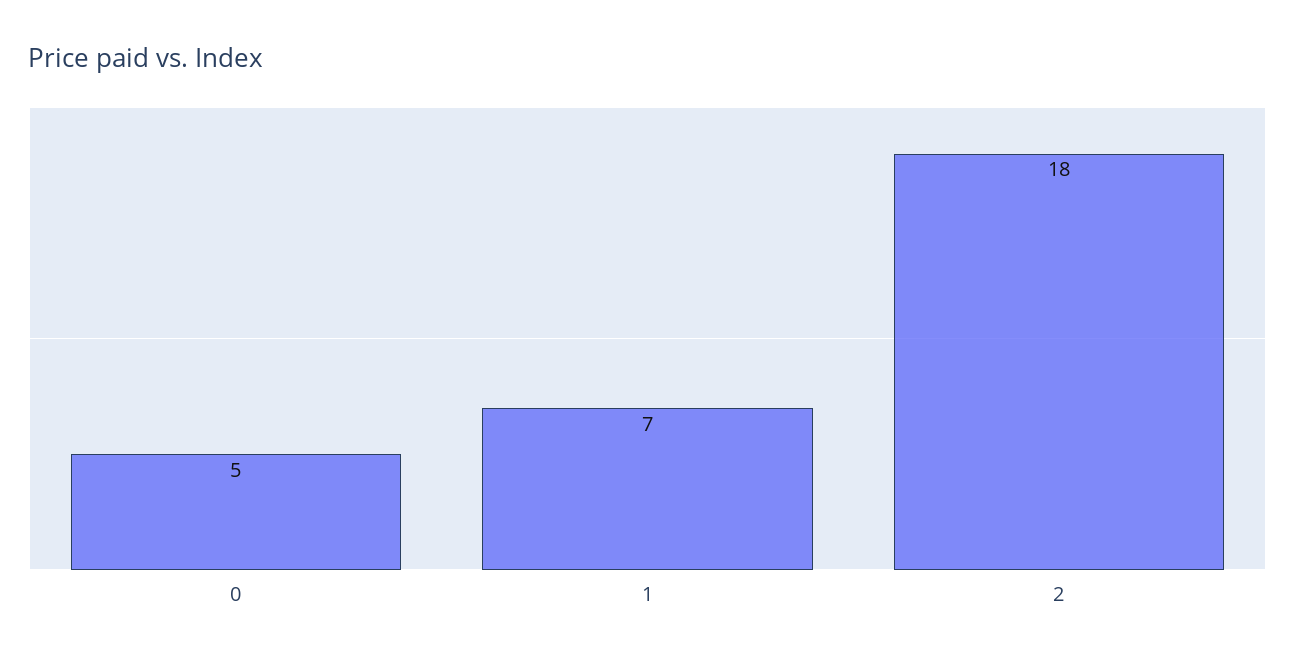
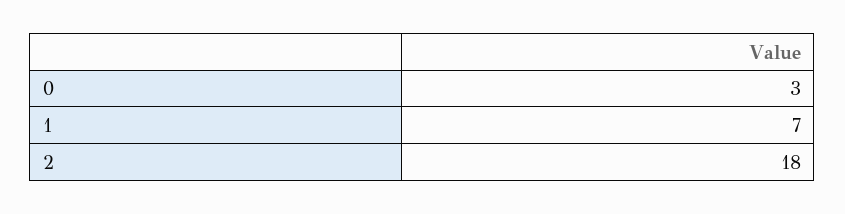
0: 5 -> 3

